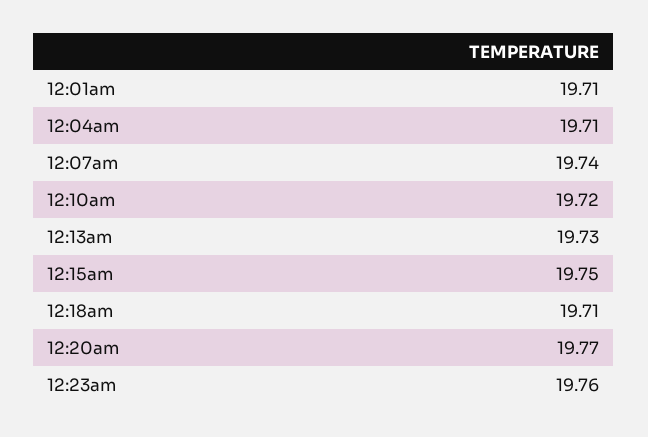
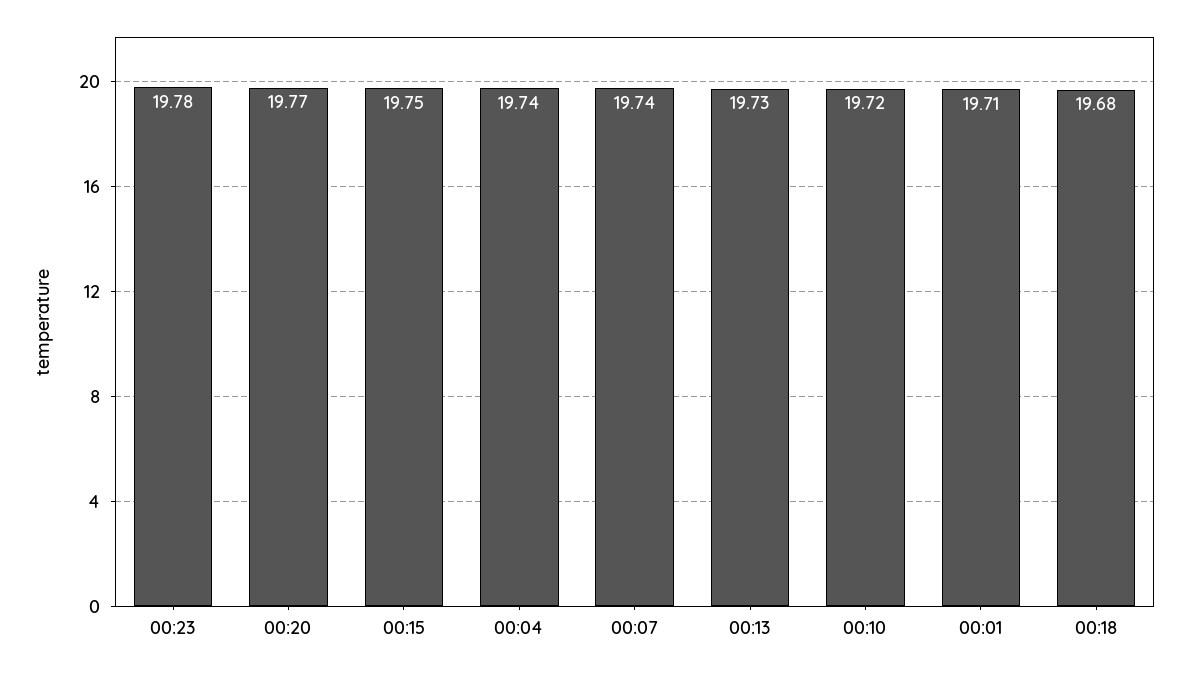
12:04am: 19.71 -> 19.74
12:18am: 19.71 -> 19.68
12:23am: 19.76 -> 19.78

